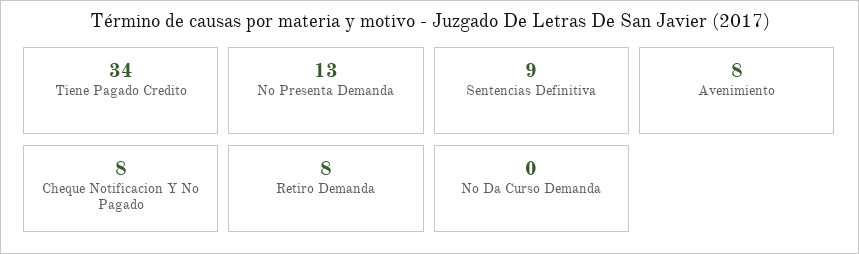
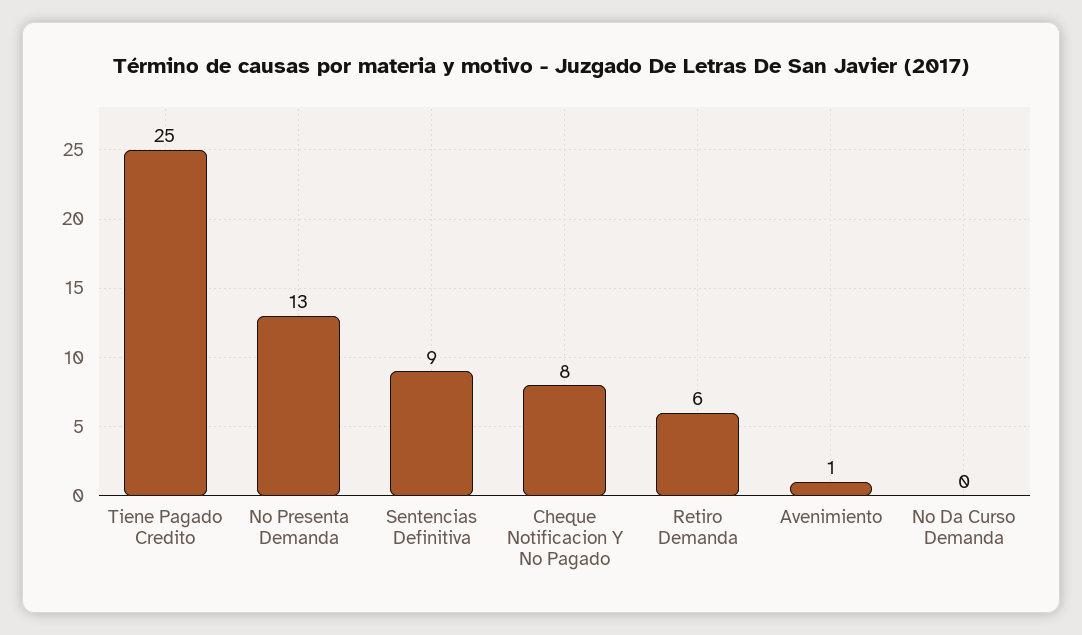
Tiene Pagado Credito: 34 -> 25
Avenimiento: 8 -> 1
Retiro Demanda: 8 -> 6

